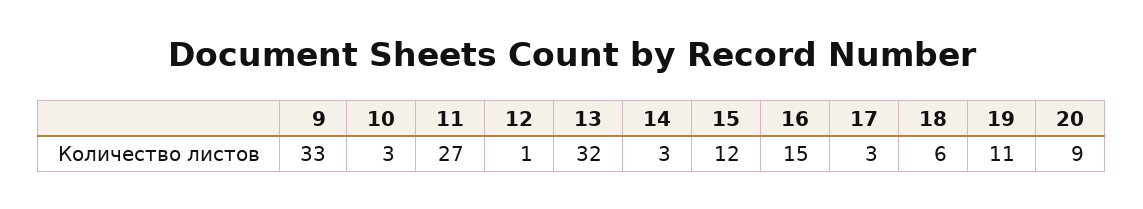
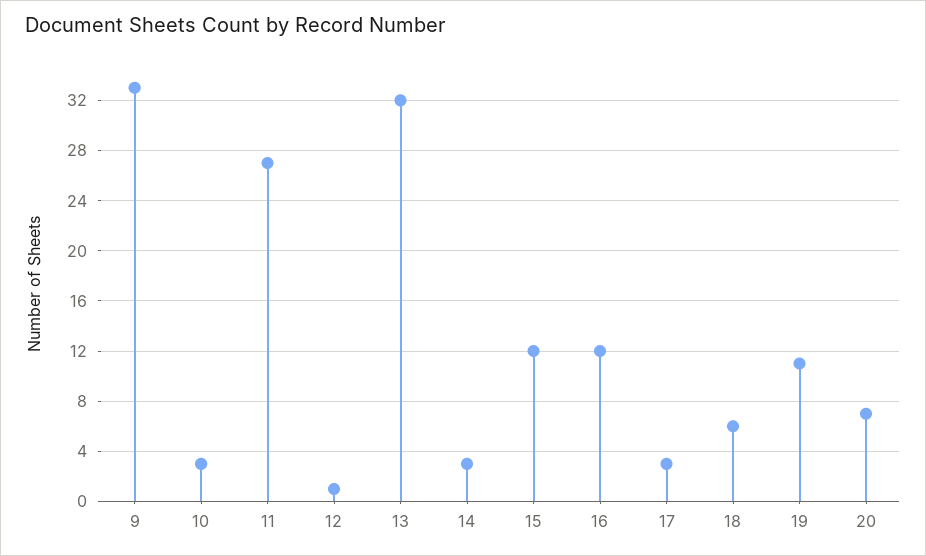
16: 15 -> 12
20: 9 -> 7

